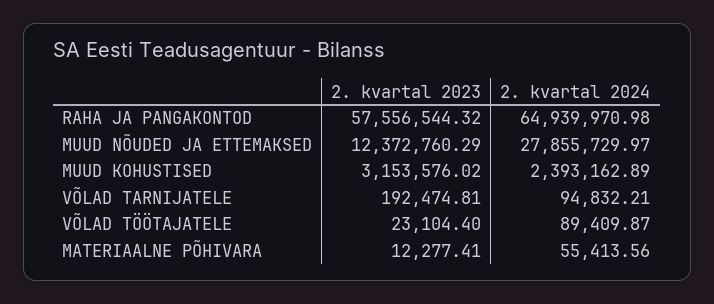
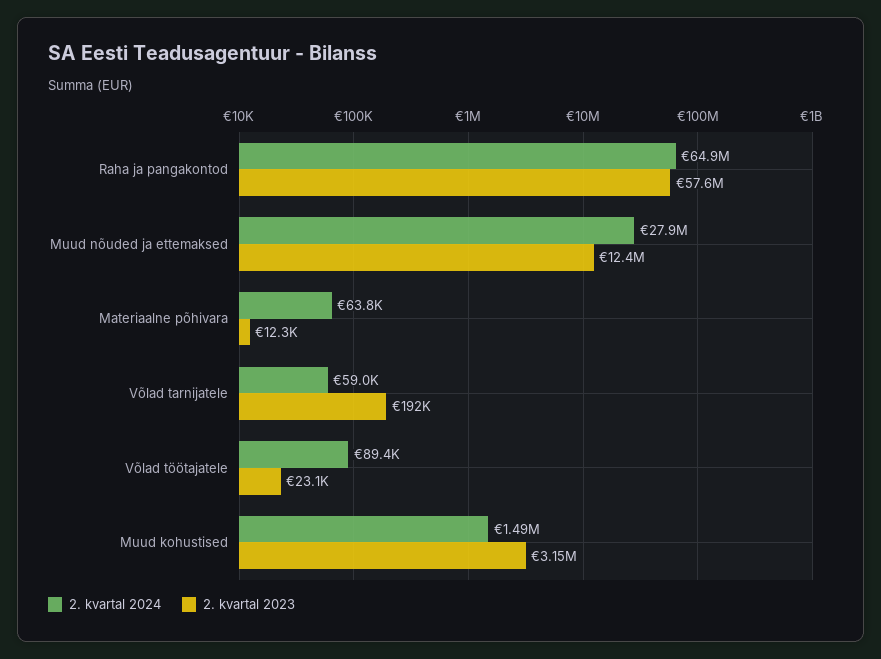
2. kvartal 2024, MUUD KOHUSTISED: 2393162.89 -> 1490000
2. kvartal 2024, VÕLAD TARNIJATELE: 94832.21 -> 59000
2. kvartal 2024, MATERIAALNE PÕHIVARA: 55413.56 -> 63800

